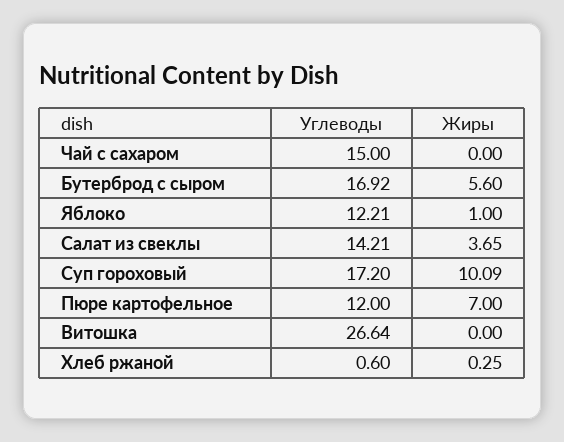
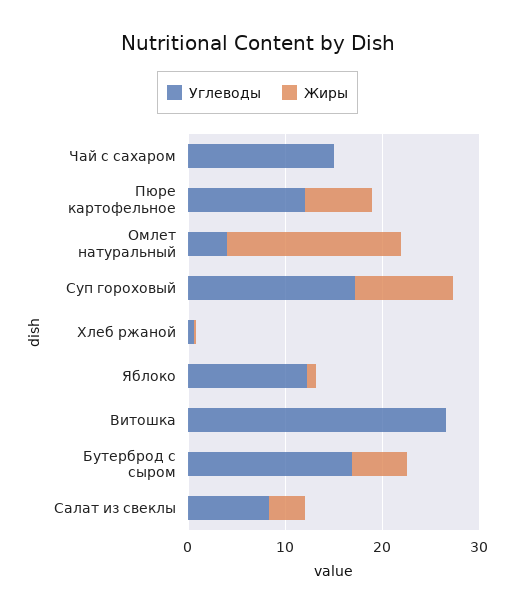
Углеводы, Салат из свеклы: 14.21 -> 8
Углеводы, Омлет натуральный: none -> 4
Жиры, Омлет натуральный: none -> 18

